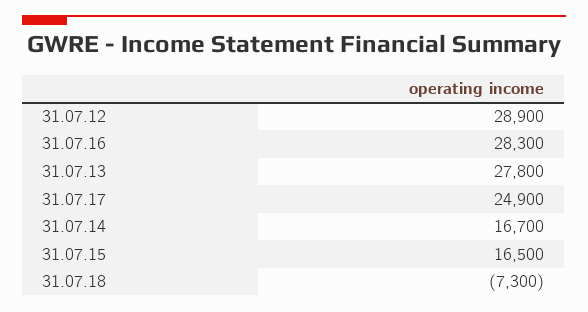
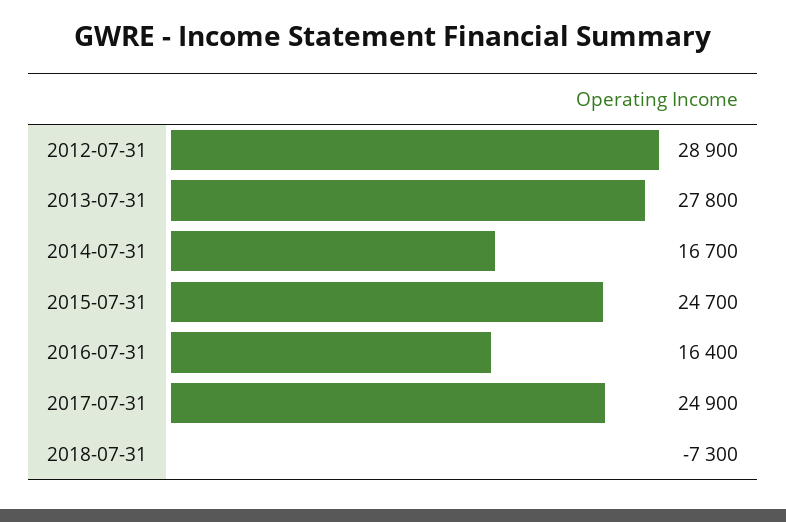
31.07.16: 28300 -> 16400
31.07.15: 16500 -> 24700

